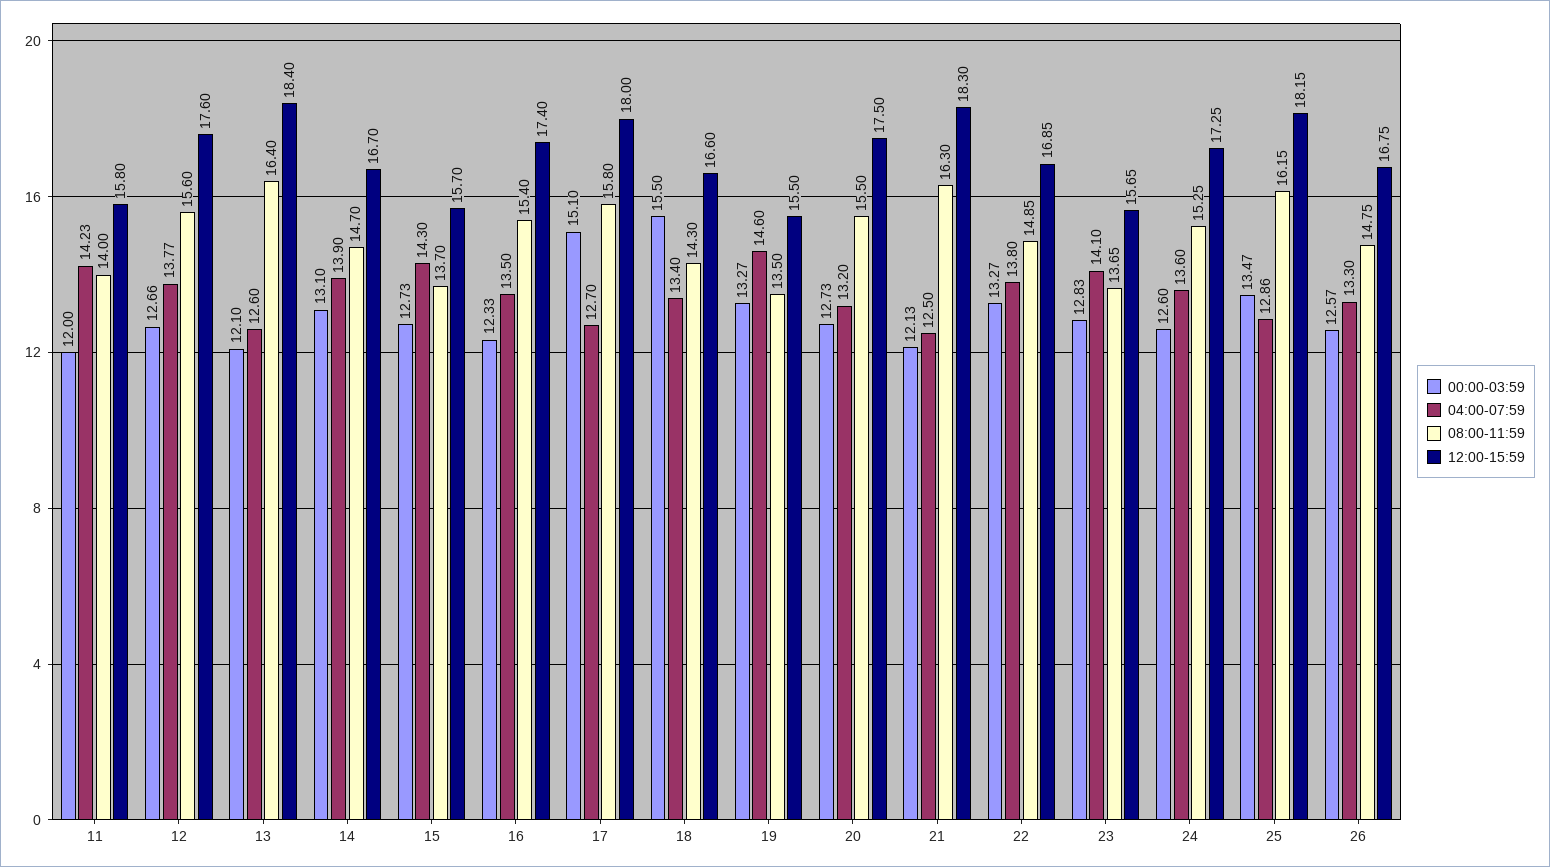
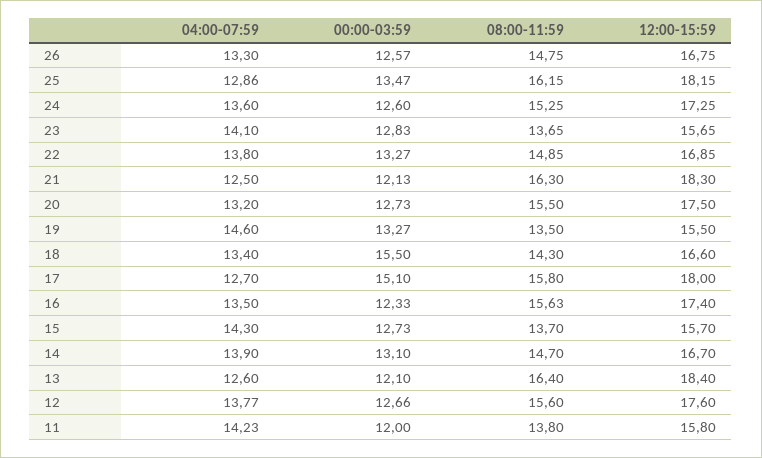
08:00-11:59, 11: 14 -> 13.8
08:00-11:59, 16: 15.4 -> 15.63

